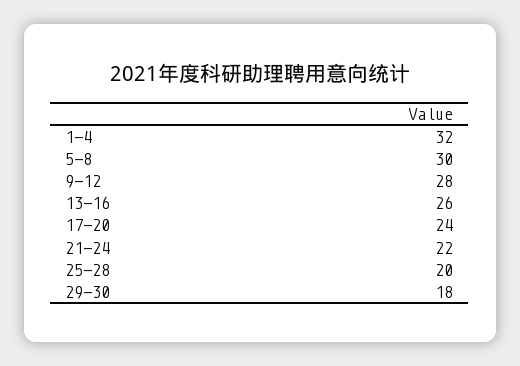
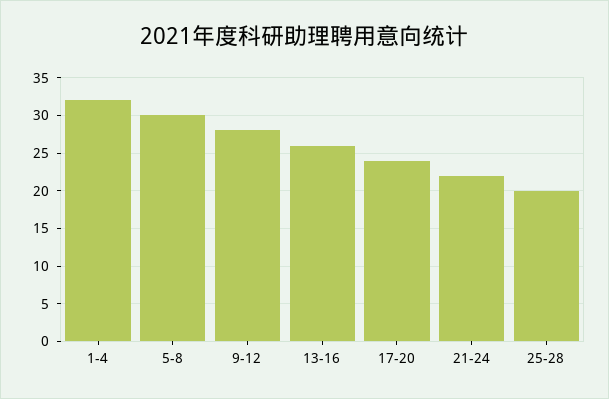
29-30: 18 -> none

